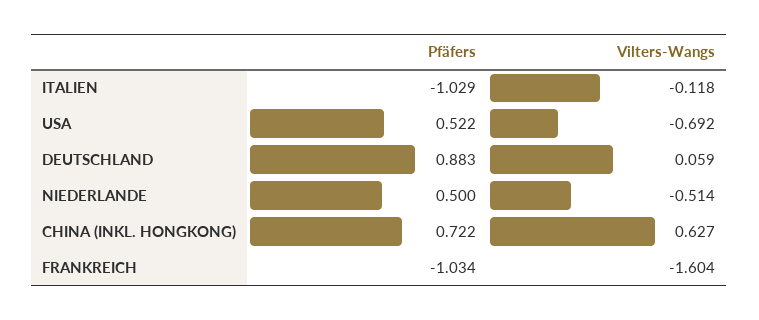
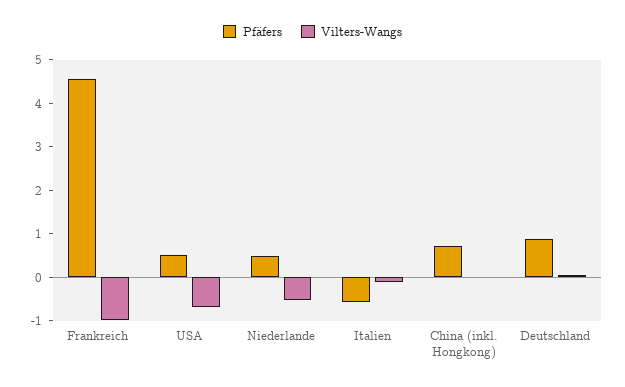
Pfäfers, ITALIEN: -1.029 -> -0.6
Vilters-Wangs, CHINA (INKL. HONGKONG): 0.627 -> 0
Pfäfers, FRANKREICH: -1.034 -> 4.6
Vilters-Wangs, FRANKREICH: -1.604 -> -1

